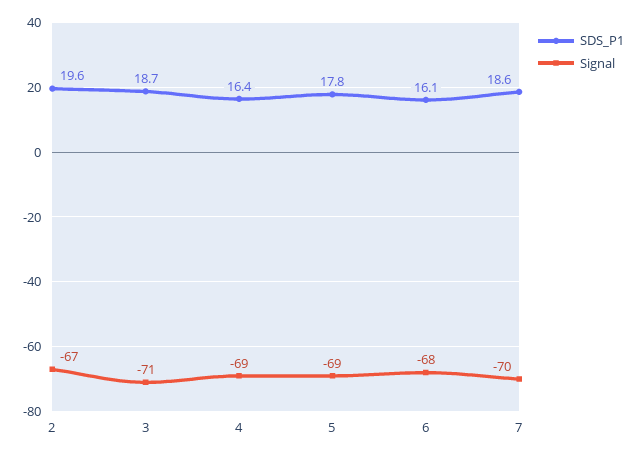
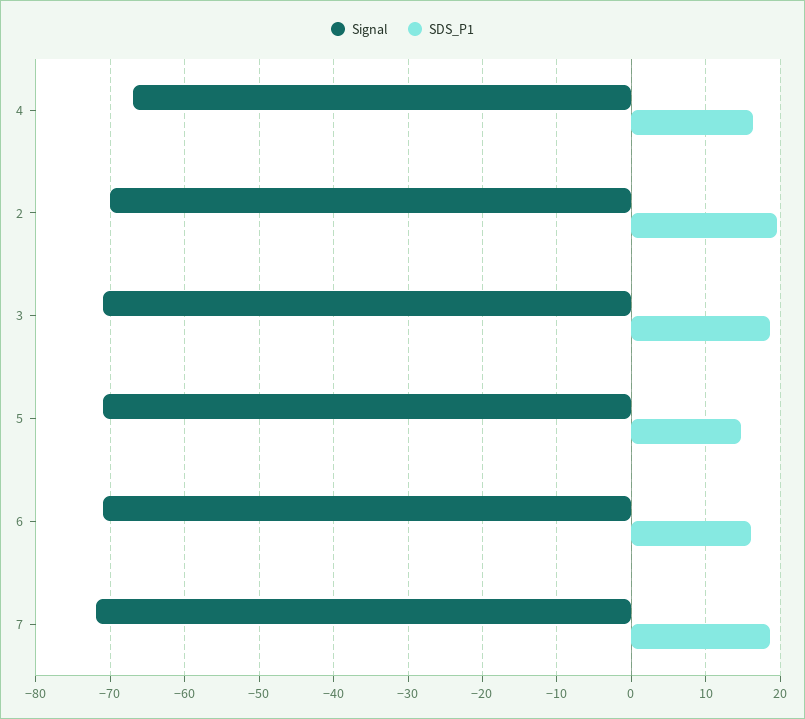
Signal, 2: -67 -> -70
Signal, 4: -69 -> -67
SDS_P1, 5: 17.8 -> 15
Signal, 5: -69 -> -71
Signal, 6: -68 -> -71
Signal, 7: -70 -> -72

